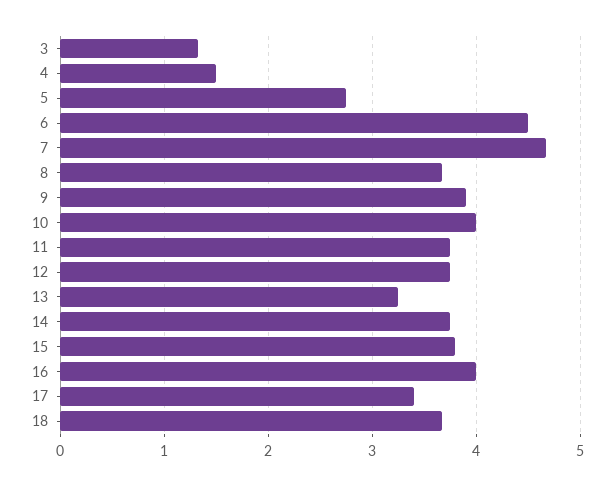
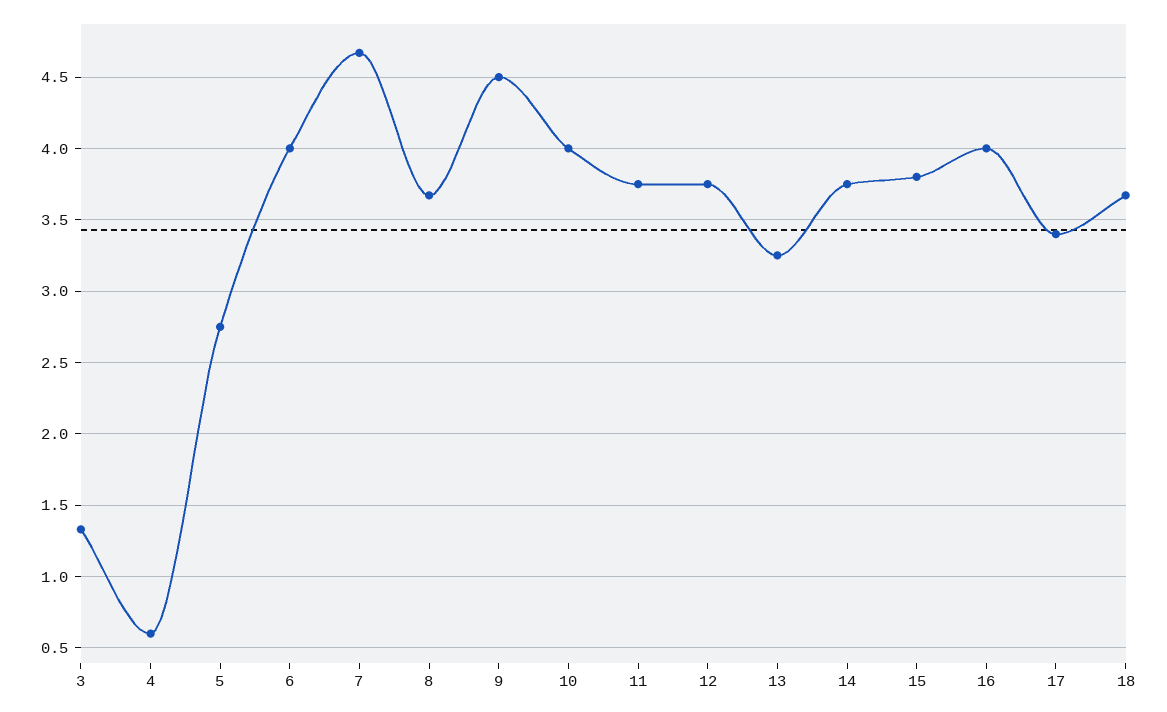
4: 1.5 -> 0.6
6: 4.5 -> 4
9: 3.9 -> 4.5

